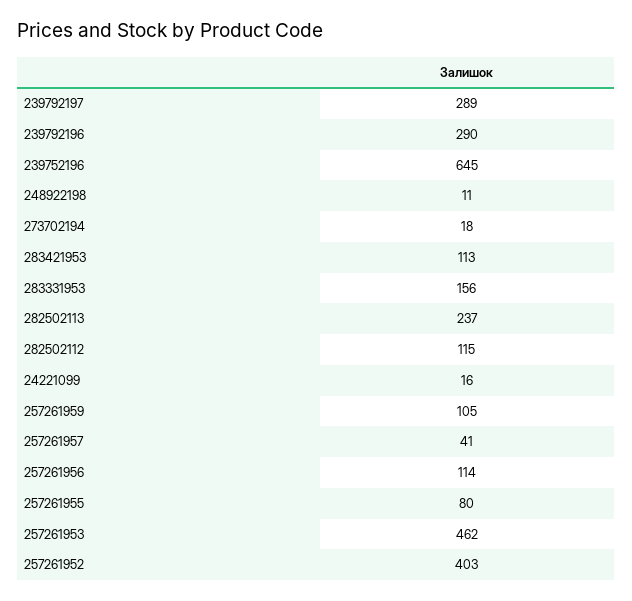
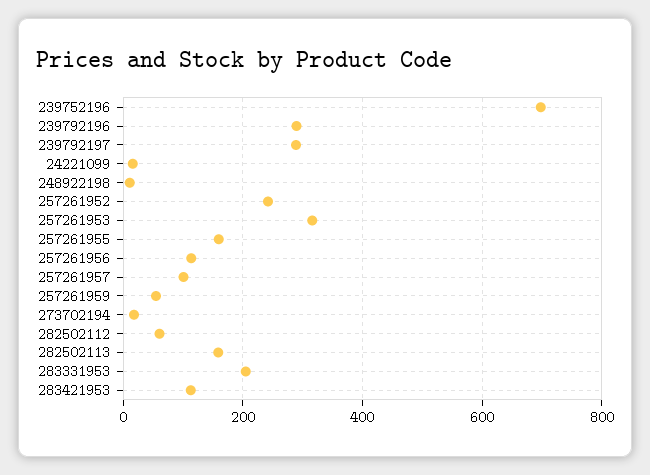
239752196: 645 -> 700
283331953: 156 -> 200
282502113: 237 -> 160
282502112: 115 -> 60
257261959: 105 -> 60
257261957: 41 -> 100
257261955: 80 -> 160
257261953: 462 -> 320
257261952: 403 -> 240

